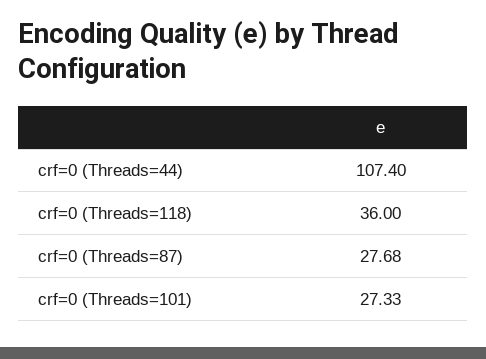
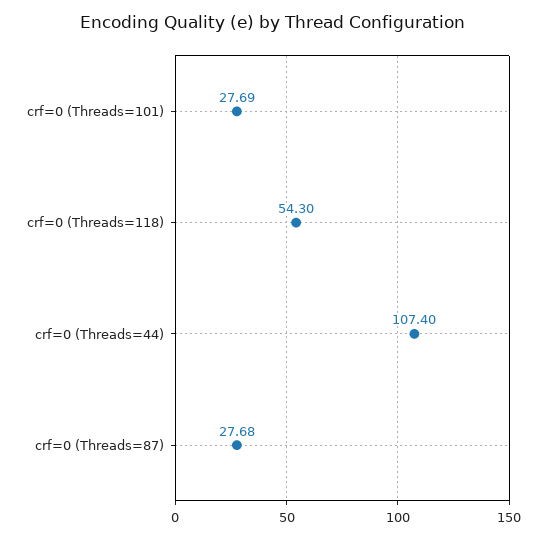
crf=0 (Threads=118): 36 -> 54.3
crf=0 (Threads=101): 27.33 -> 27.69

